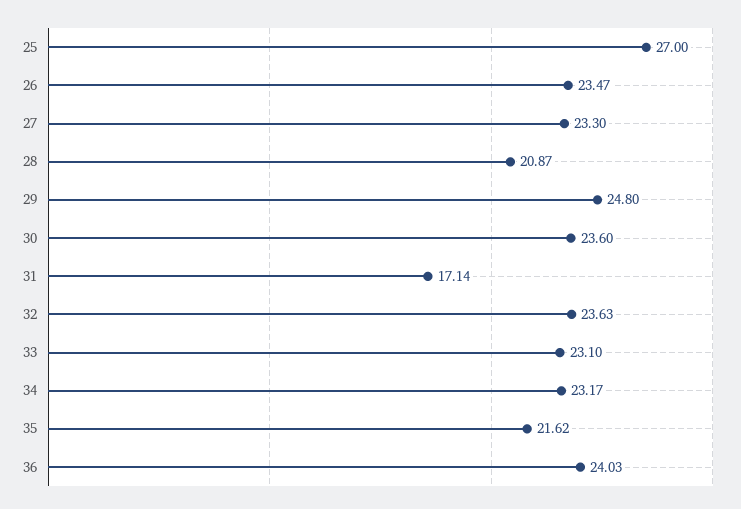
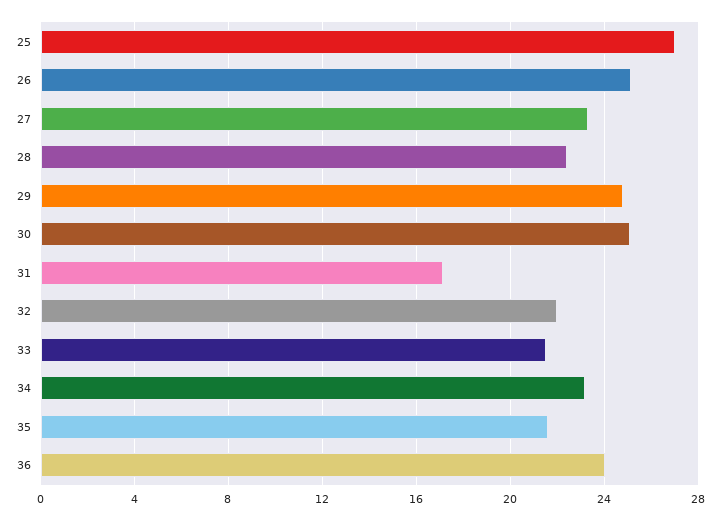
26: 23.47 -> 25
28: 20.87 -> 22.5
30: 23.6 -> 25
32: 23.63 -> 22
33: 23.1 -> 21.5

